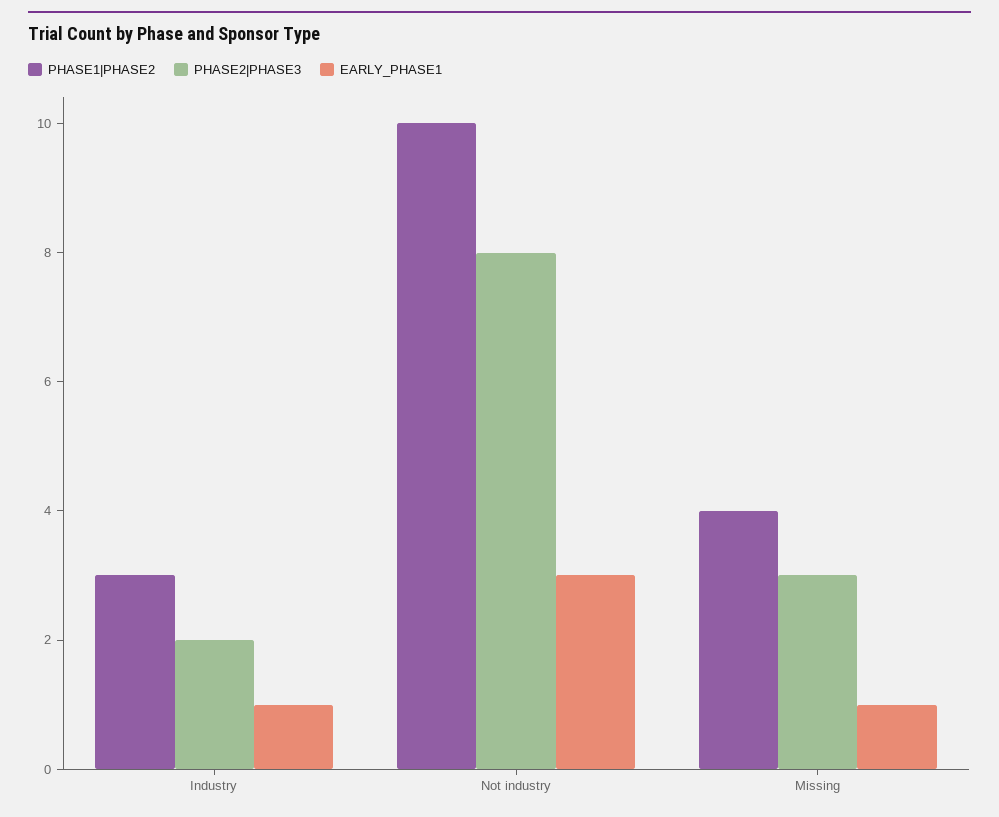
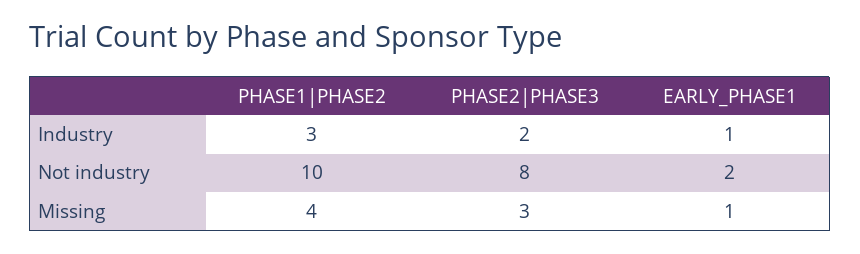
EARLY_PHASE1, Not industry: 3 -> 2

